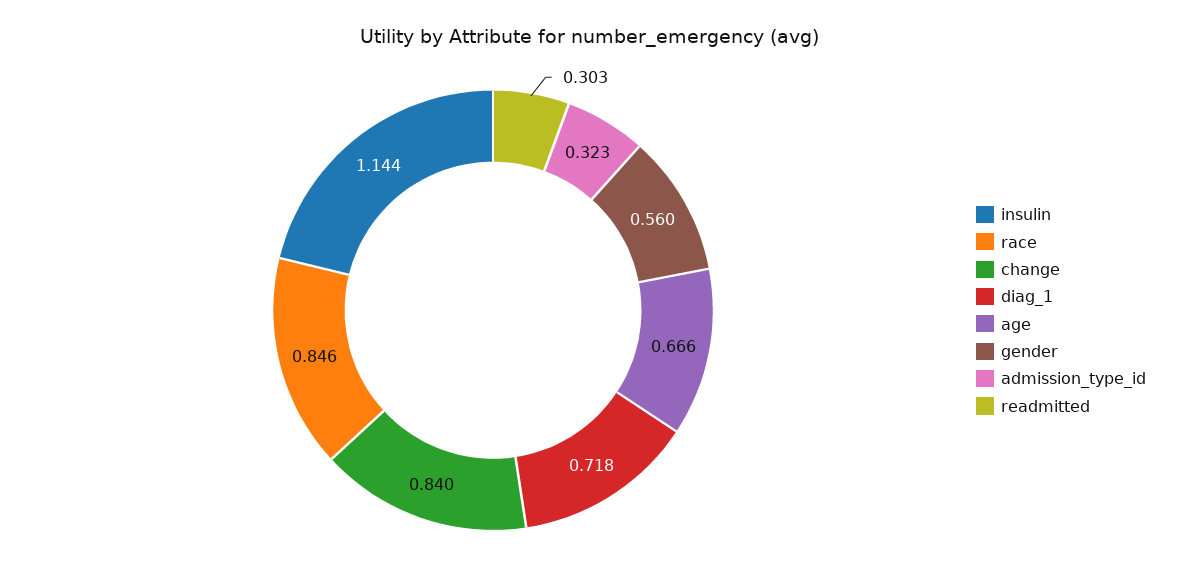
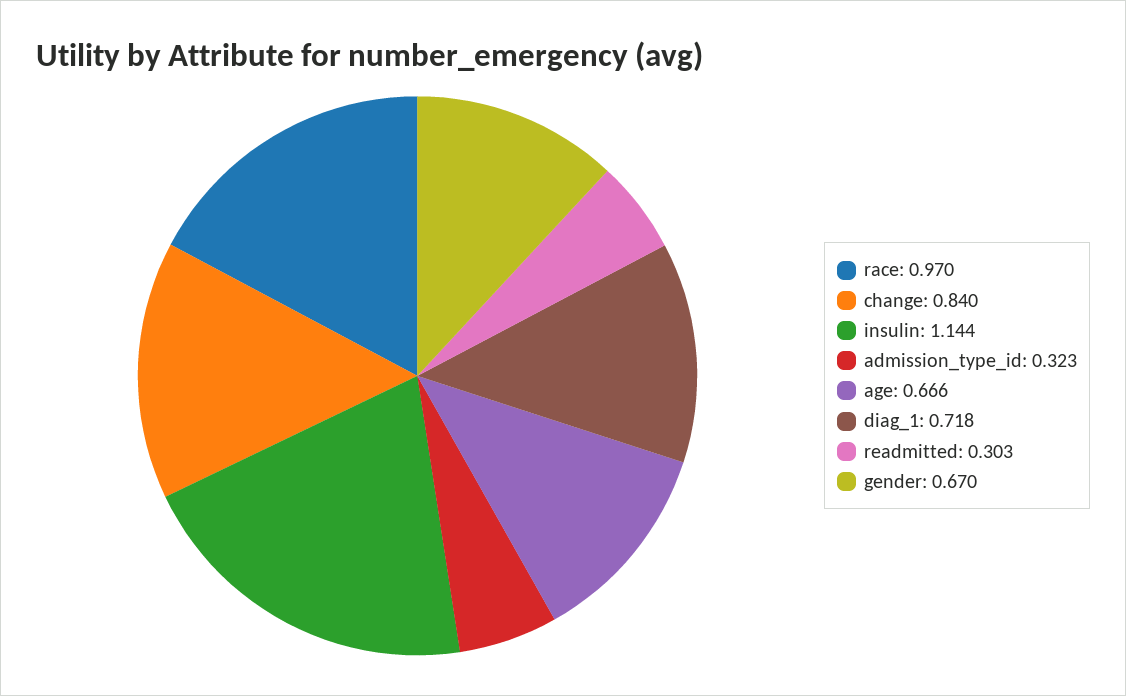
race: 0.846 -> 0.97
gender: 0.56 -> 0.67

